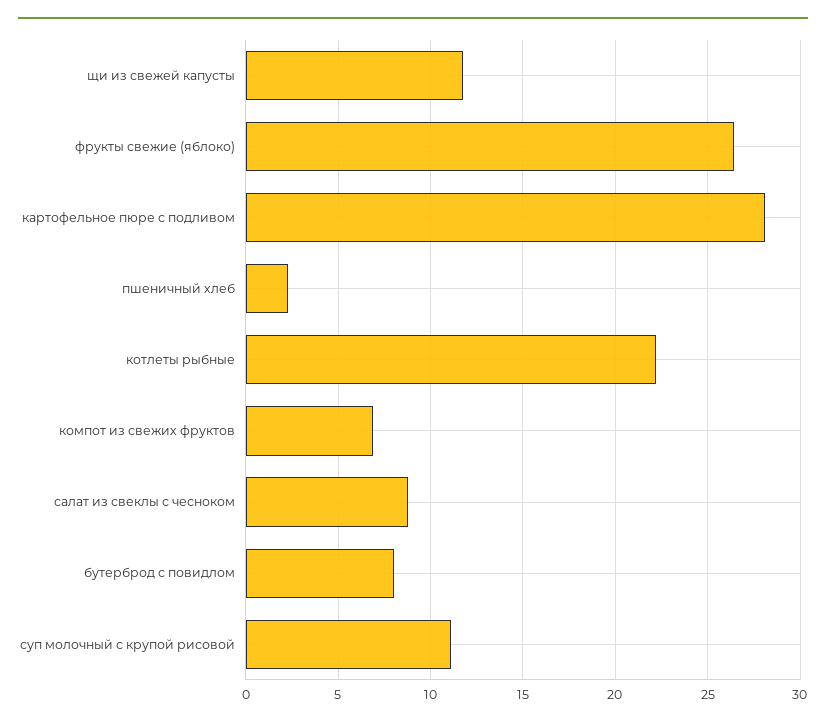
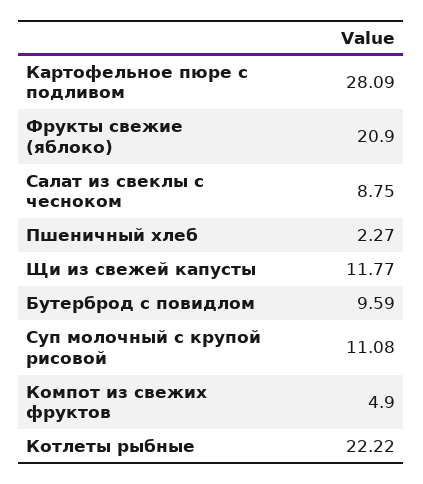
фрукты свежие (яблоко): 26.5 -> 20.9
компот из свежих фруктов: 7 -> 4.9
бутерброд с повидлом: 8 -> 9.59

